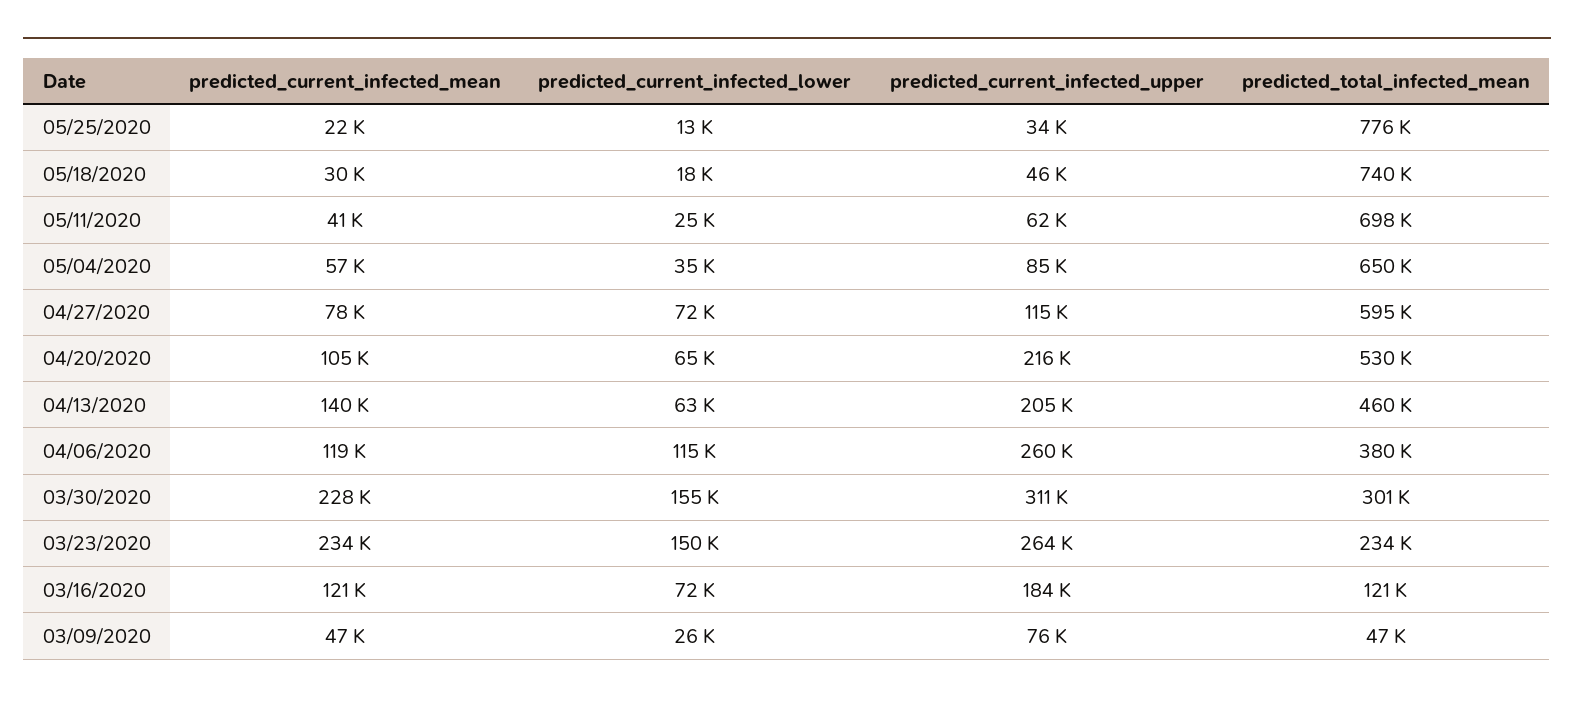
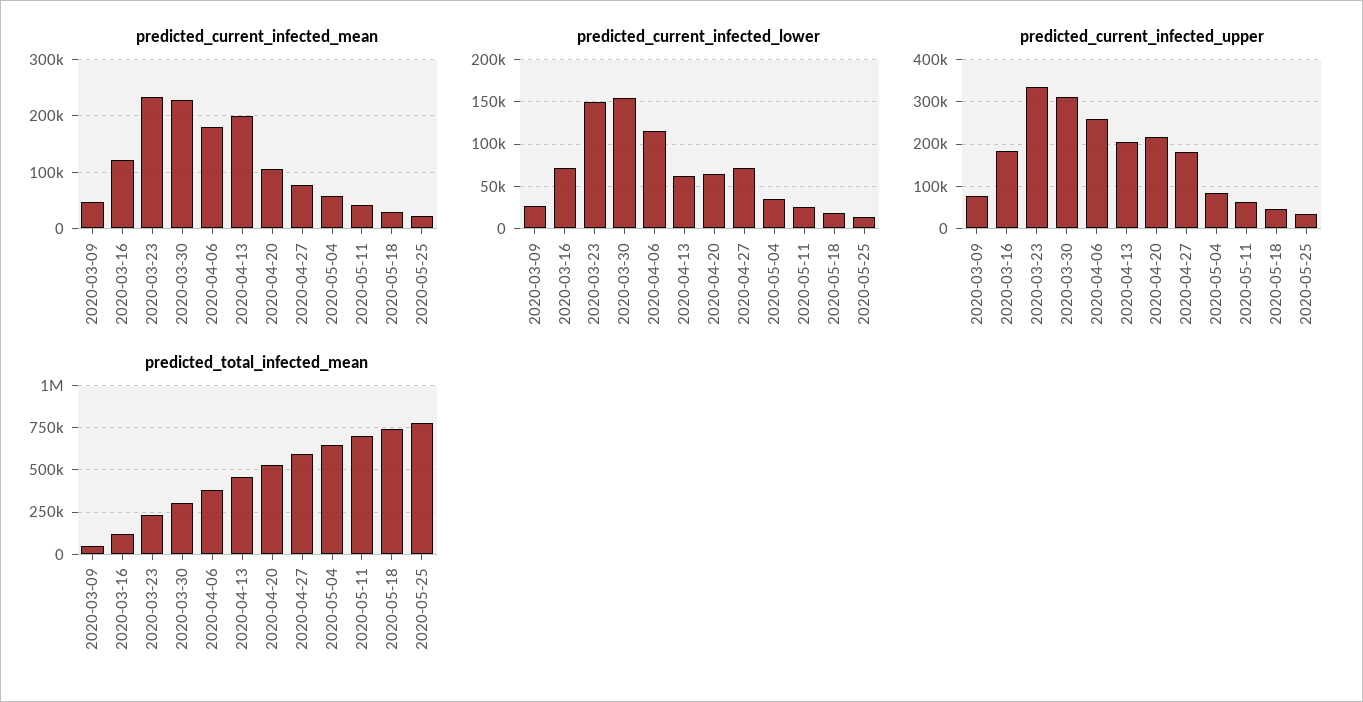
predicted_current_infected_upper, 04/27/2020: 115000 -> 180000
predicted_current_infected_mean, 04/13/2020: 140000 -> 200000
predicted_current_infected_mean, 04/06/2020: 119000 -> 180000
predicted_current_infected_upper, 03/23/2020: 264000 -> 340000

